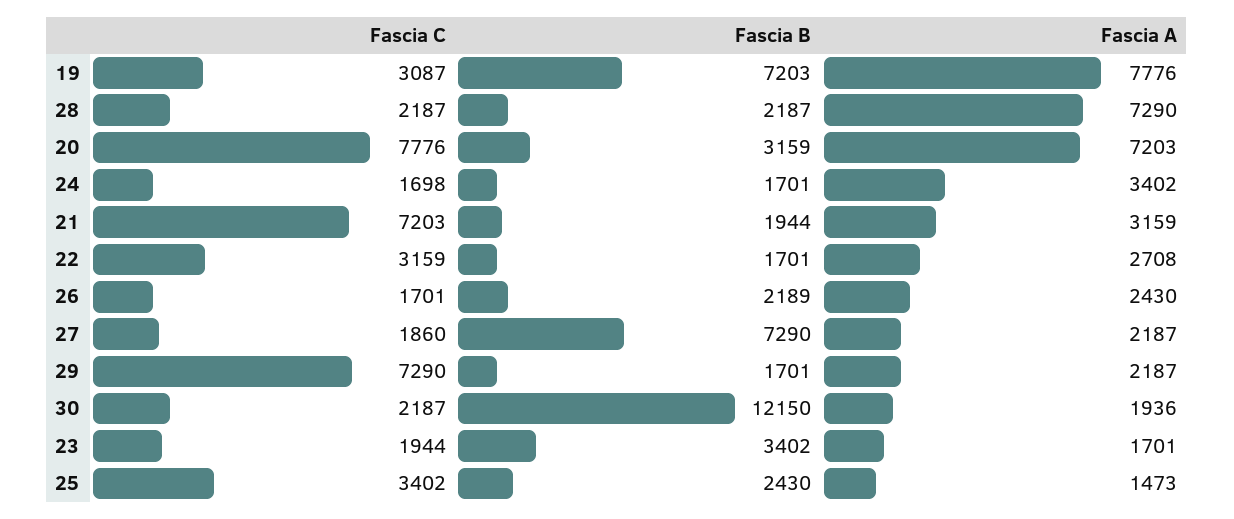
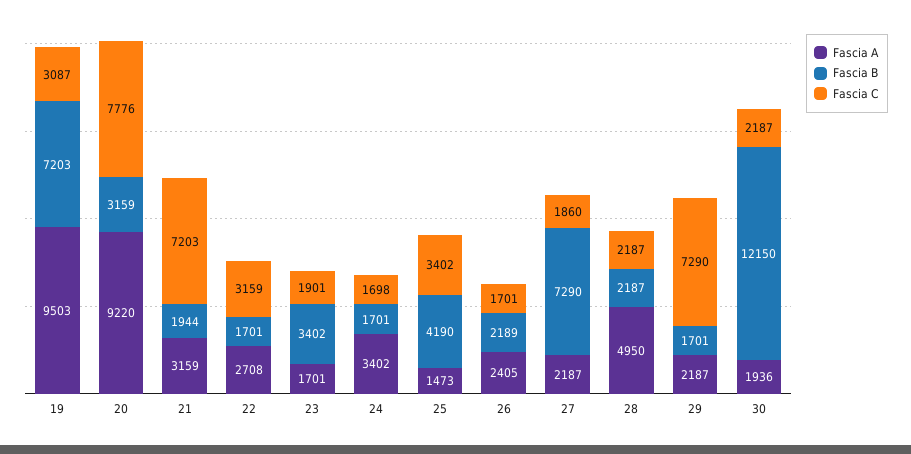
Fascia A, 19: 7776 -> 9503
Fascia A, 28: 7290 -> 4950
Fascia A, 20: 7203 -> 9220
Fascia A, 26: 2430 -> 2405
Fascia C, 23: 1944 -> 1901
Fascia B, 25: 2430 -> 4190

